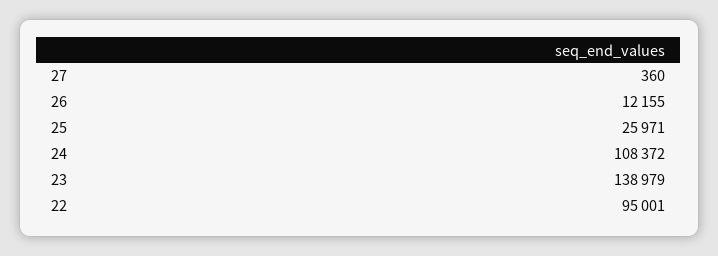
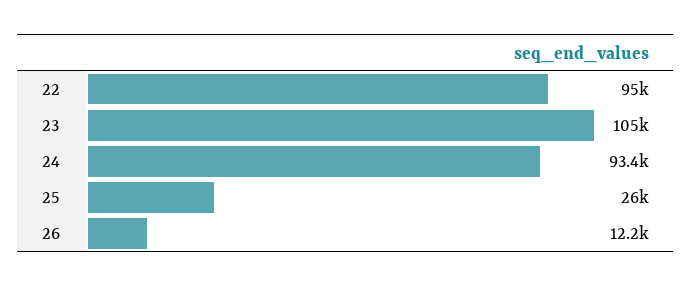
27: 360 -> none
24: 108372 -> 93400
23: 138979 -> 105000

